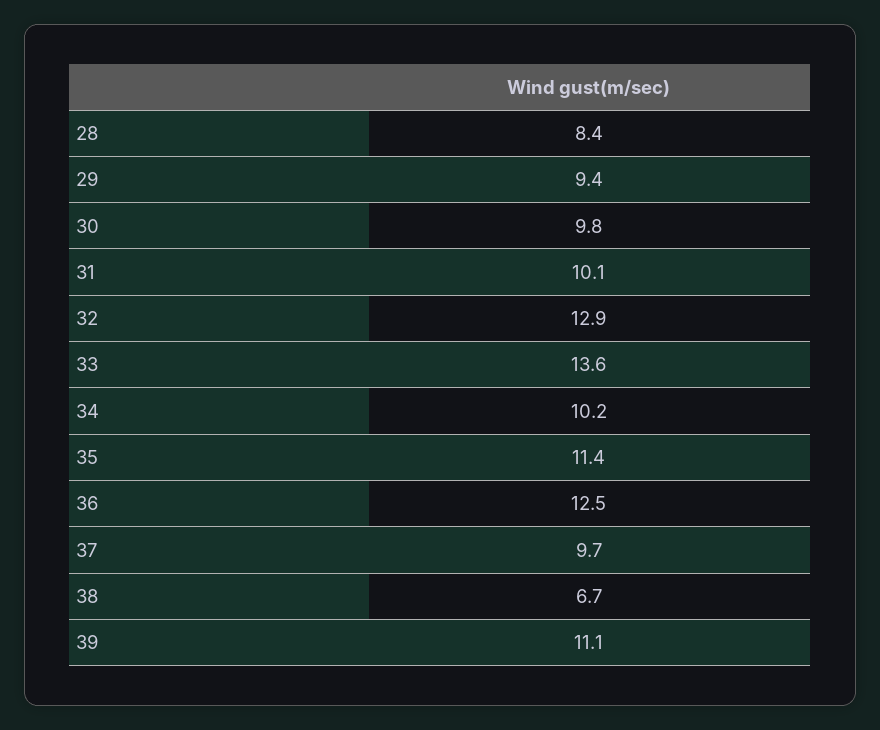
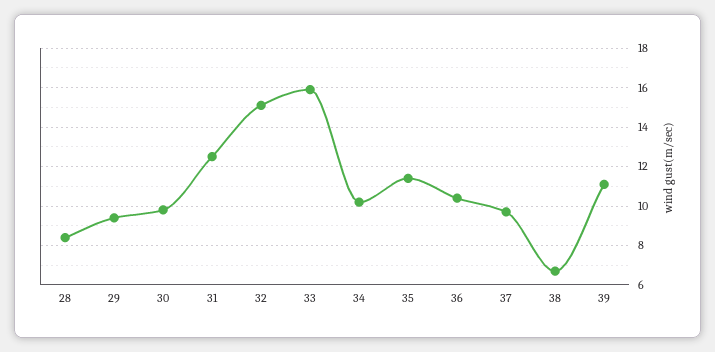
31: 10.1 -> 12.5
32: 12.9 -> 15
33: 13.6 -> 16
36: 12.5 -> 10.5

